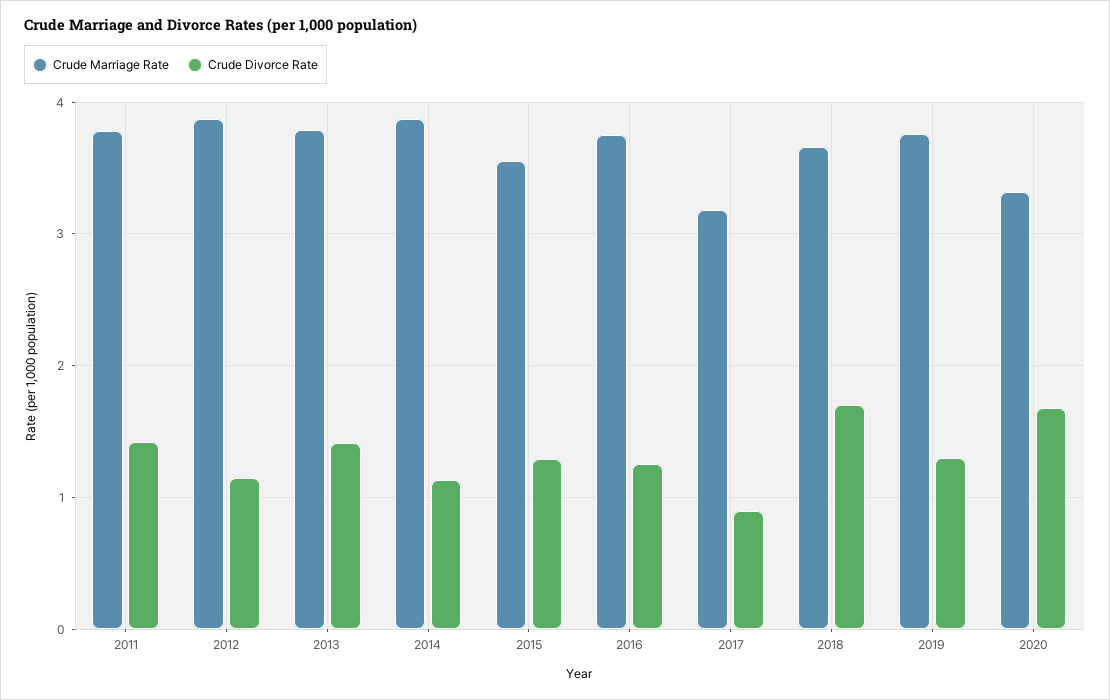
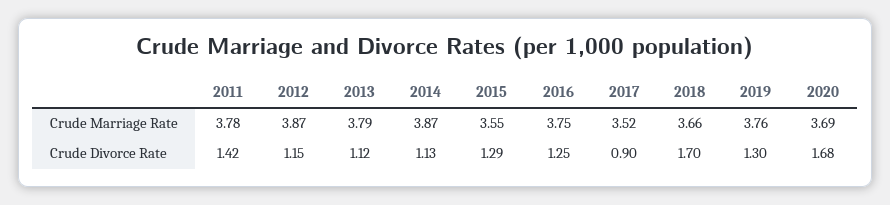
Crude Divorce Rate, 2013: 1.4 -> 1.12
Crude Marriage Rate, 2017: 3.2 -> 3.52
Crude Marriage Rate, 2020: 3.3 -> 3.69

